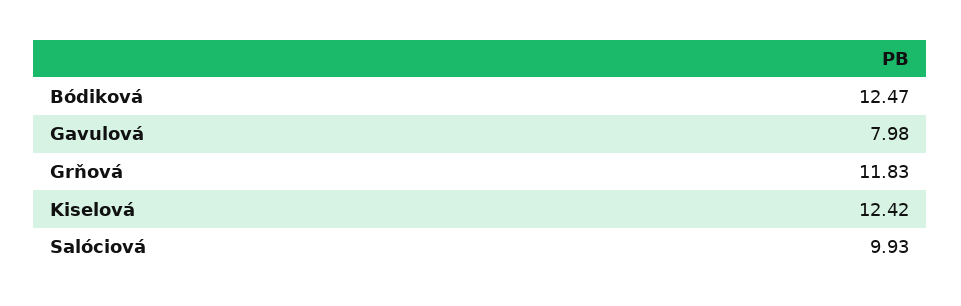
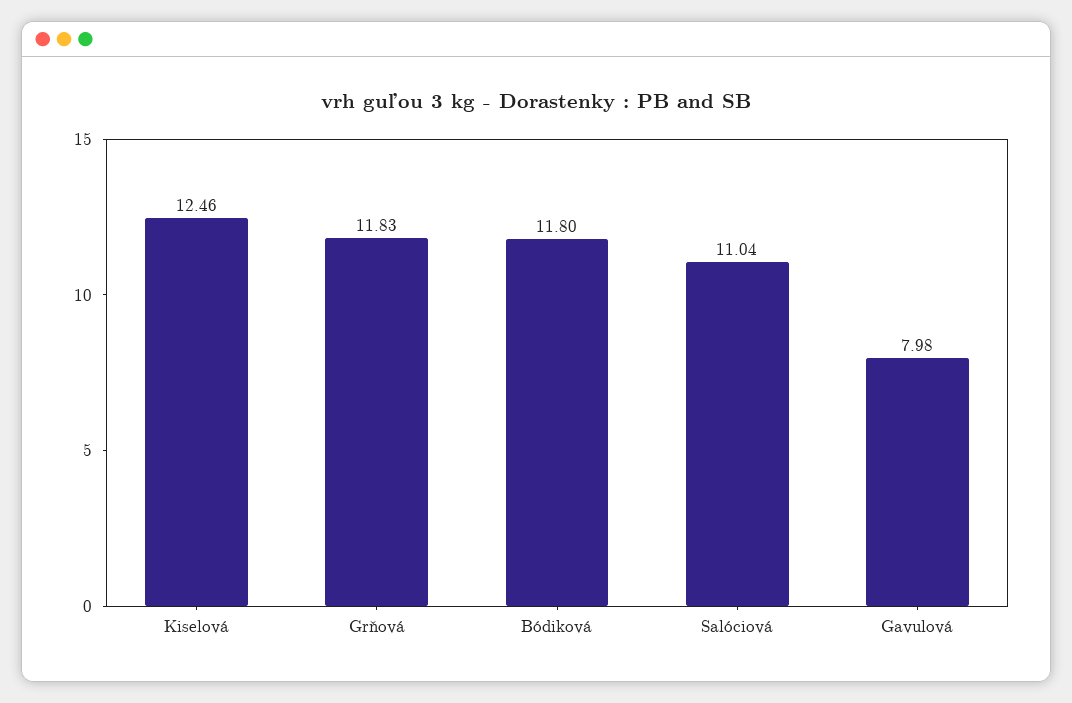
Bódiková: 12.47 -> 11.8
Kiselová: 12.42 -> 12.46
Salóciová: 9.93 -> 11.04

